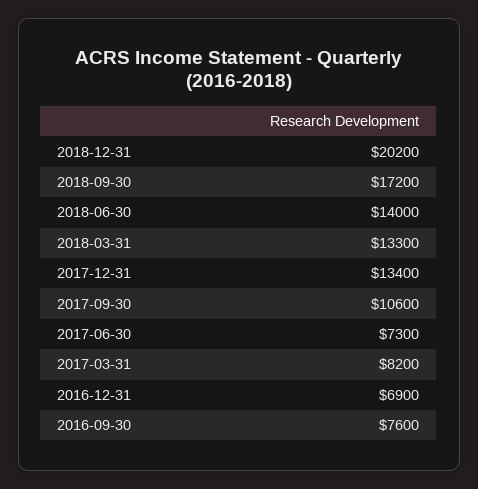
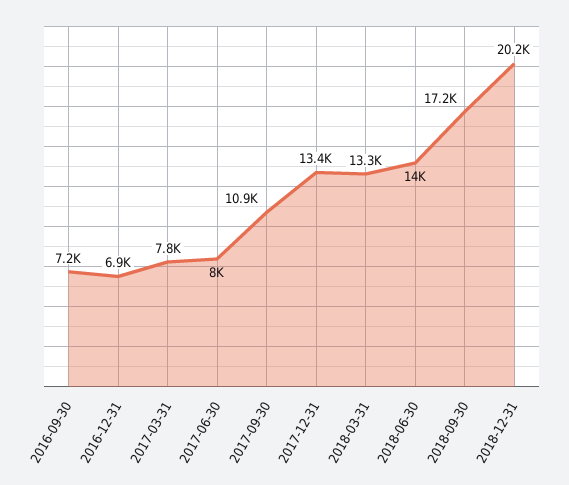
2017-09-30: 10600 -> 10900
2017-06-30: 7300 -> 8000
2017-03-31: 8200 -> 7800
2016-09-30: 7600 -> 7200

